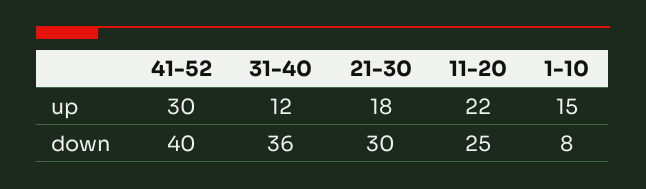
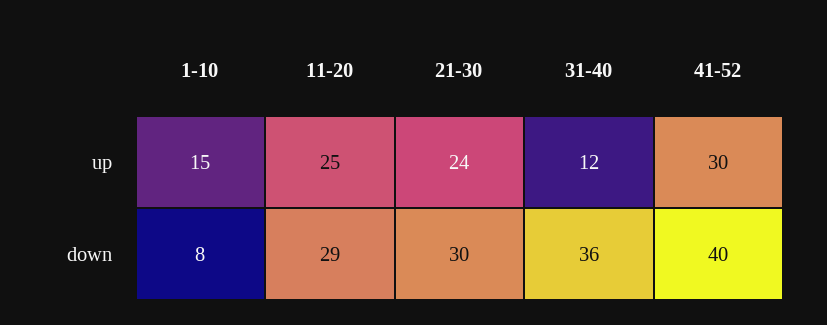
21-30, up: 18 -> 24
11-20, up: 22 -> 25
11-20, down: 25 -> 29

